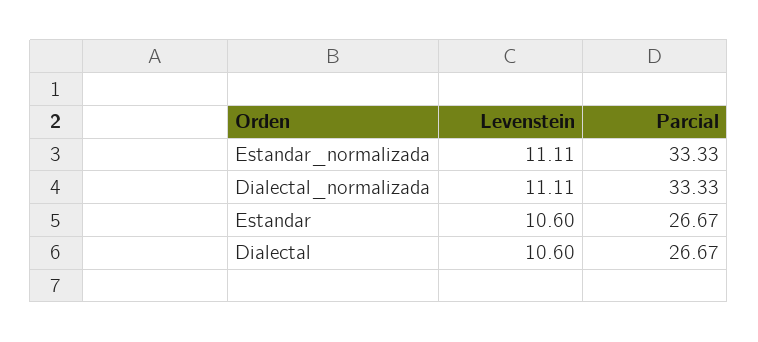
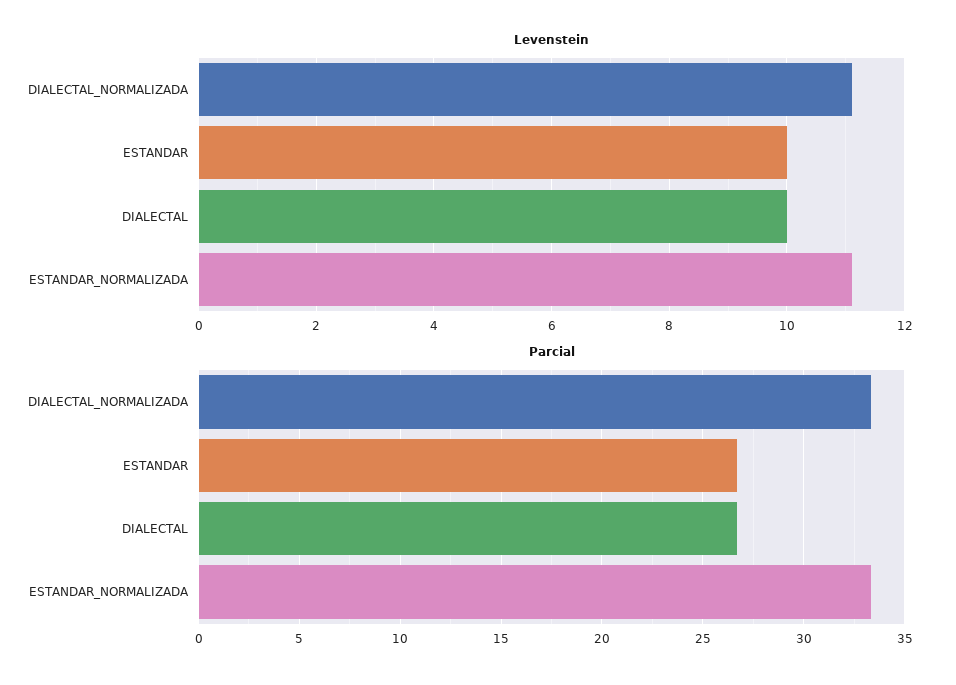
Levenstein, Estandar: 10.6 -> 10
Levenstein, Dialectal: 10.6 -> 10

